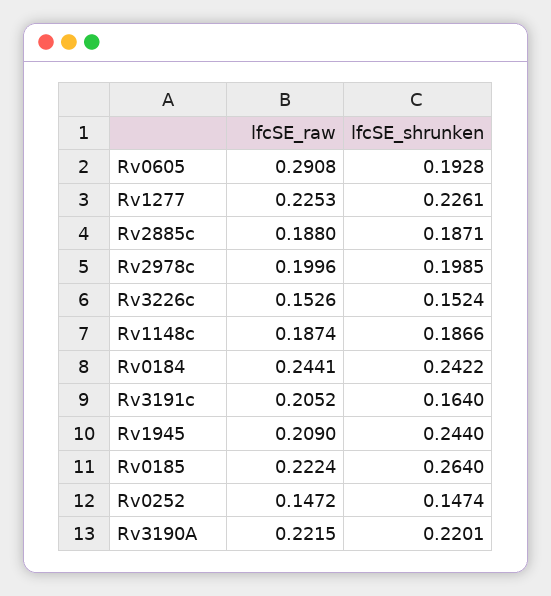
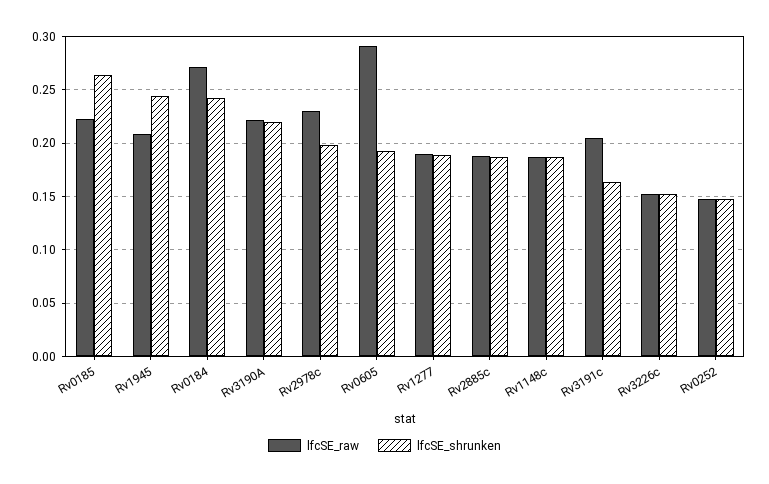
lfcSE_raw, Rv1277: 0.2253 -> 0.19
lfcSE_shrunken, Rv1277: 0.2261 -> 0.19
lfcSE_raw, Rv2978c: 0.1996 -> 0.23
lfcSE_raw, Rv0184: 0.2441 -> 0.27

